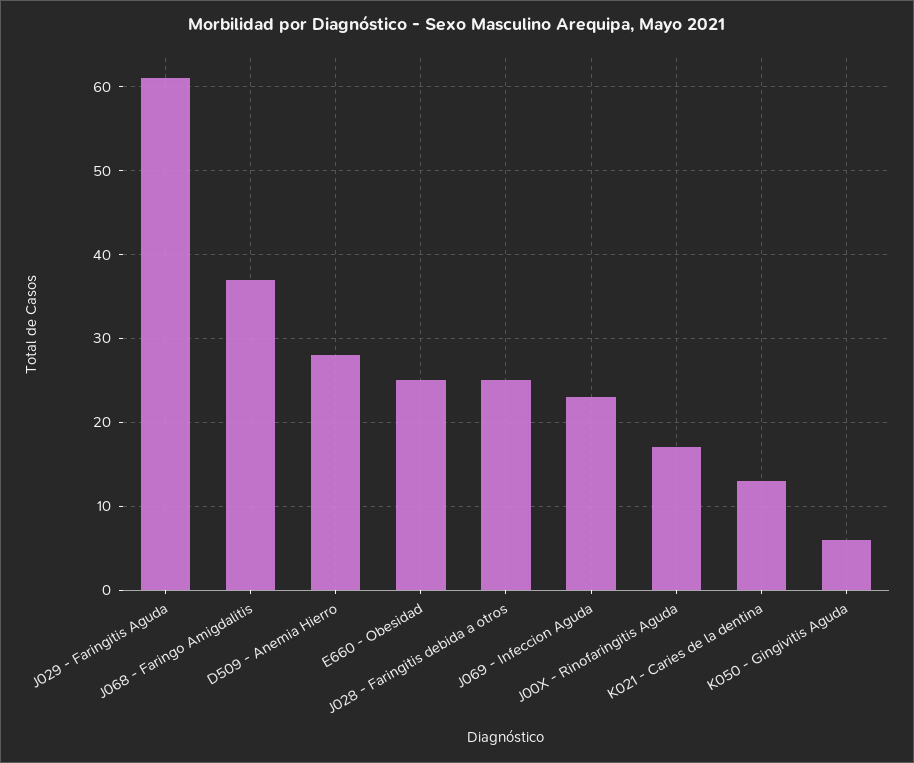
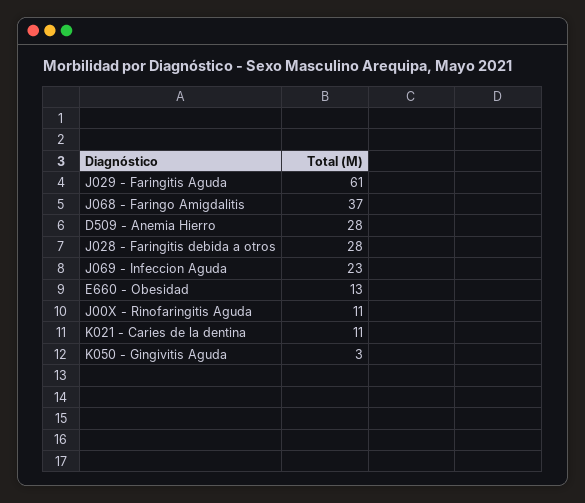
E660 - Obesidad: 25 -> 13
J028 - Faringitis debida a otros: 25 -> 28
J00X - Rinofaringitis Aguda: 17 -> 11
K021 - Caries de la dentina: 13 -> 11
K050 - Gingivitis Aguda: 6 -> 3

